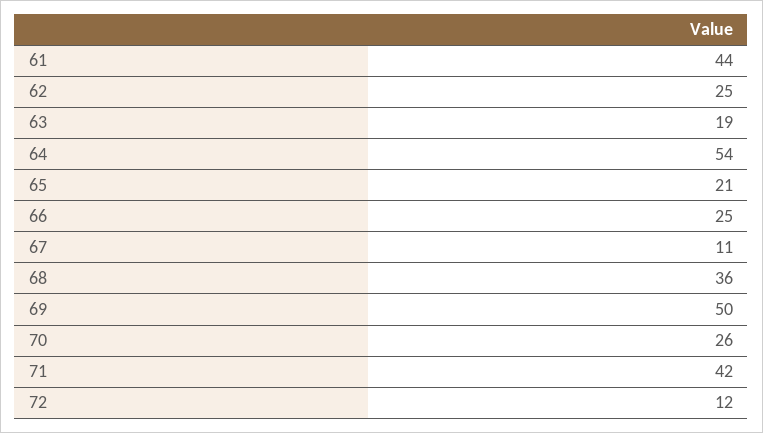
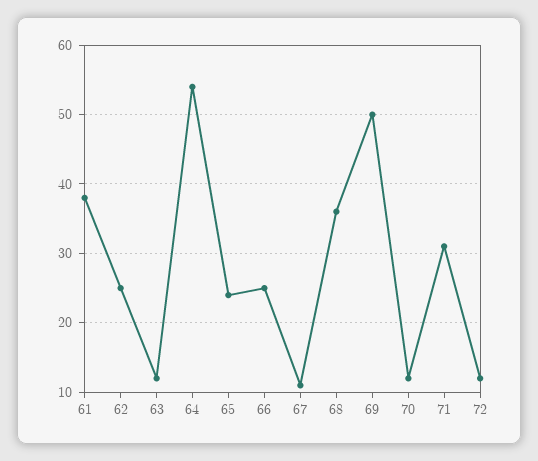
61: 44 -> 38
63: 19 -> 12
65: 21 -> 24
70: 26 -> 12
71: 42 -> 31

